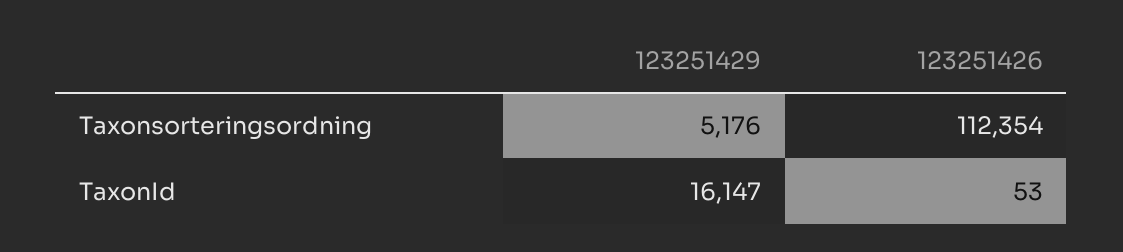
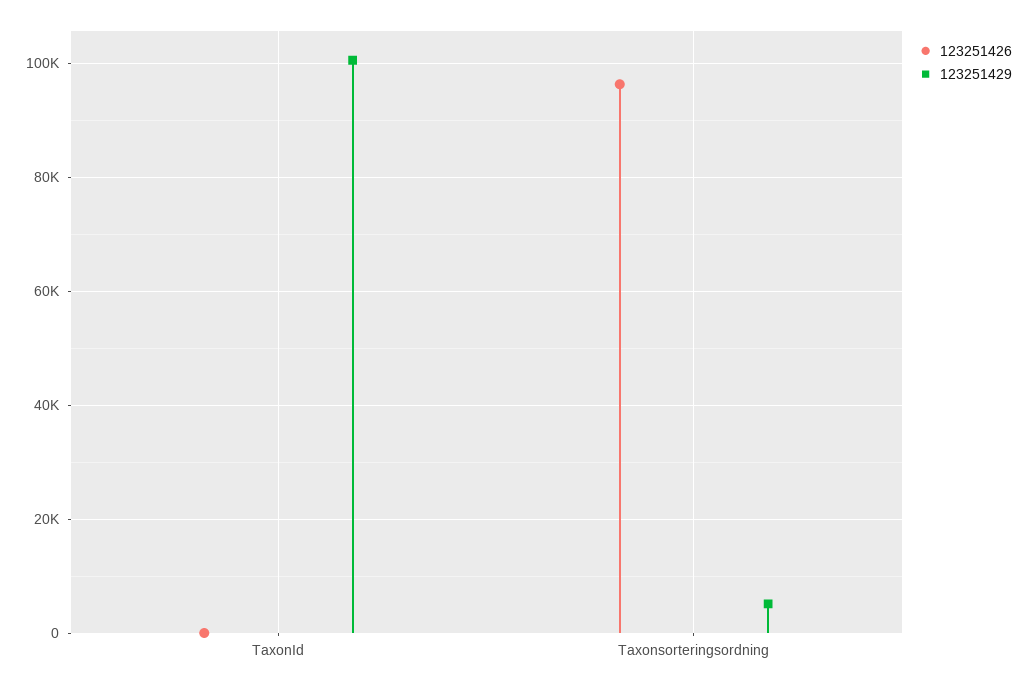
123251426, Taxonsorteringsordning: 112354 -> 96000
123251429, TaxonId: 16147 -> 100000

